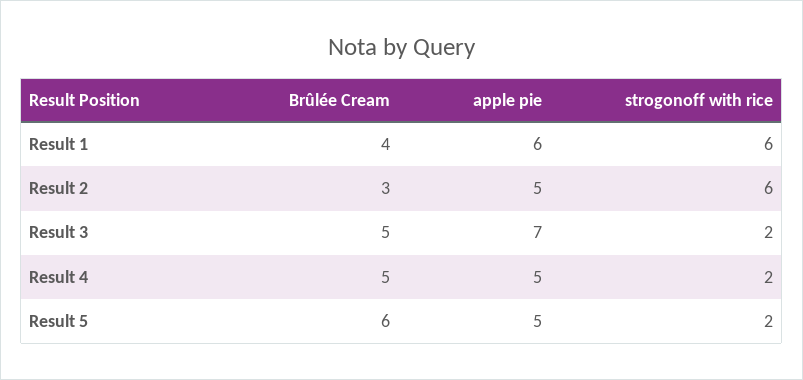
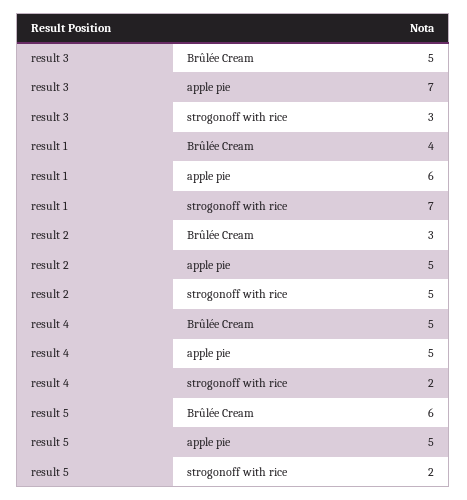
strogonoff with rice, Result 1: 6 -> 7
strogonoff with rice, Result 2: 6 -> 5
strogonoff with rice, Result 3: 2 -> 3

